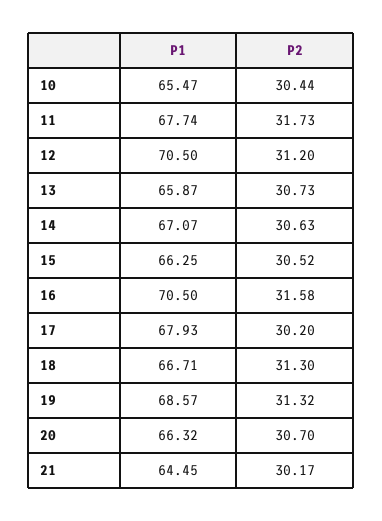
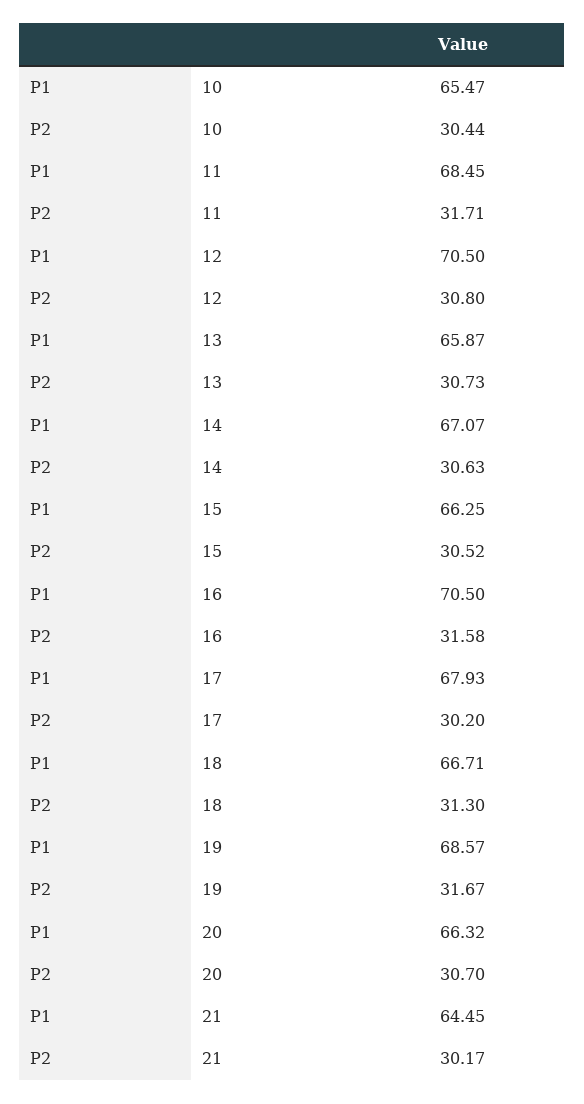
P1, 11: 67.74 -> 68.45
P2, 11: 31.73 -> 31.71
P2, 12: 31.2 -> 30.8
P2, 19: 31.32 -> 31.67

